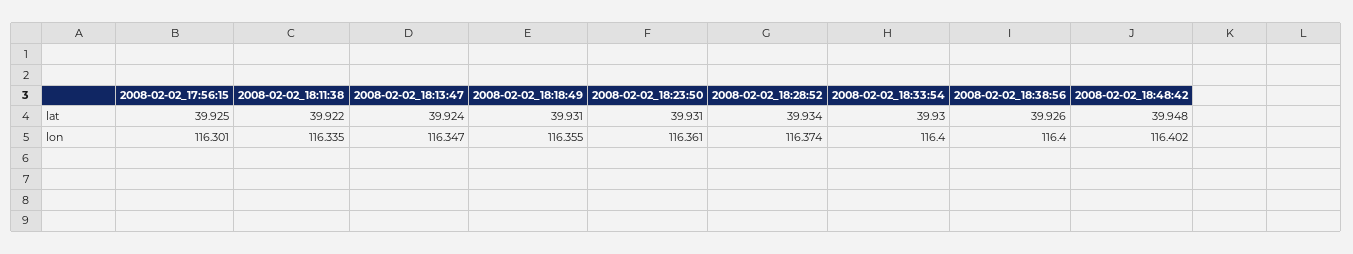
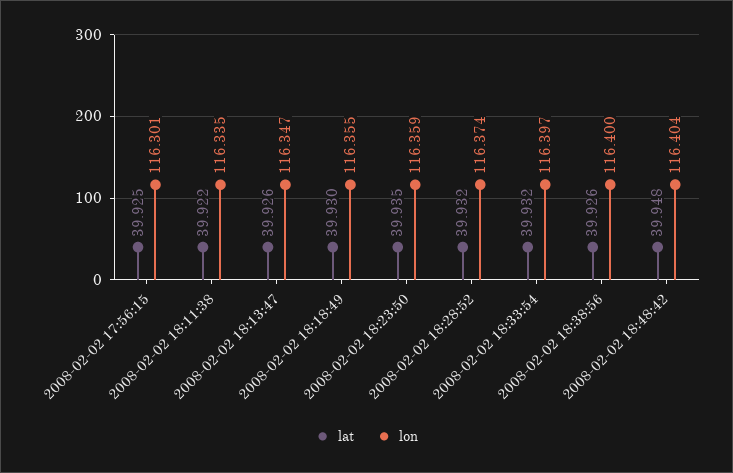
lat, 2008-02-02_18:13:47: 39.924 -> 39.926
lat, 2008-02-02_18:18:49: 39.931 -> 39.93
lat, 2008-02-02_18:23:50: 39.931 -> 39.935
lat, 2008-02-02_18:28:52: 39.934 -> 39.932
lat, 2008-02-02_18:33:54: 39.93 -> 39.932
lon, 2008-02-02_18:23:50: 116.361 -> 116.359
lon, 2008-02-02_18:33:54: 116.4 -> 116.397
lon, 2008-02-02_18:48:42: 116.402 -> 116.404

